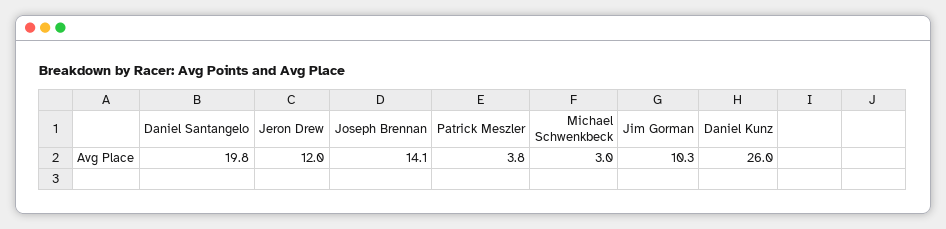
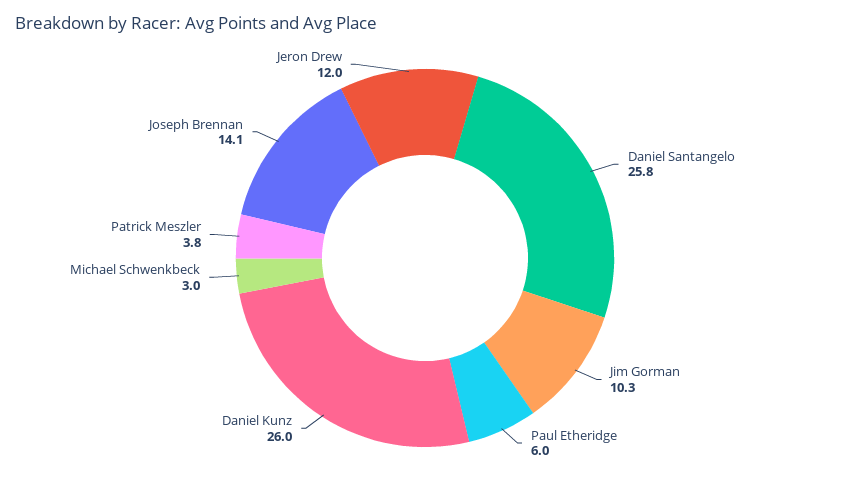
Daniel Santangelo: 19.8 -> 25.8
Paul Etheridge: none -> 6

